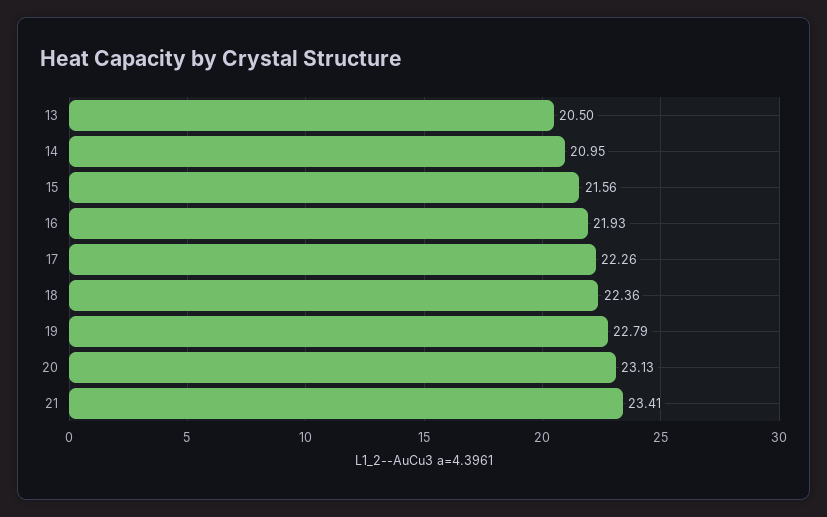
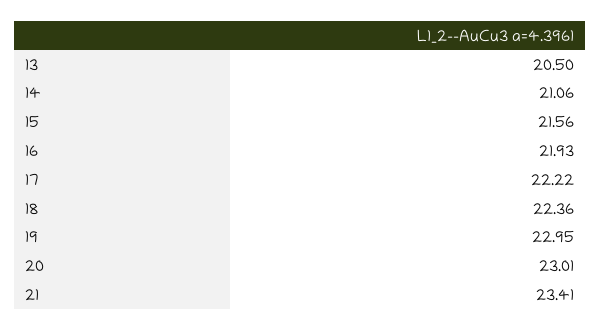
14: 20.95 -> 21.06
17: 22.26 -> 22.22
19: 22.79 -> 22.95
20: 23.13 -> 23.01

